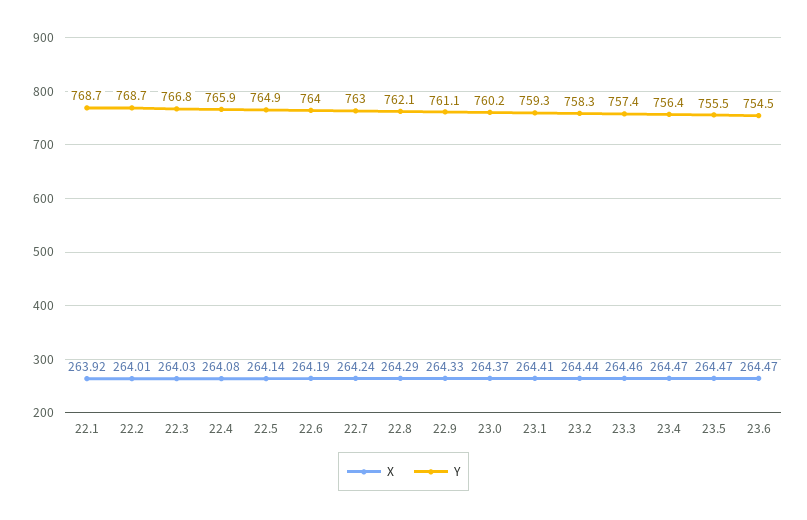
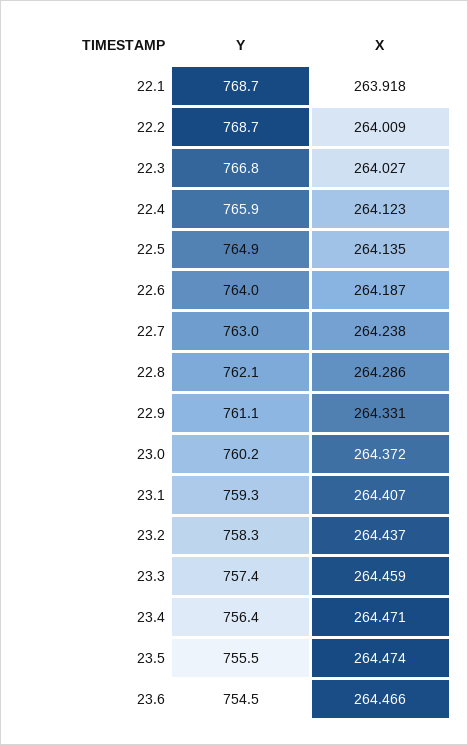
X, 22.4: 264.08 -> 264.123

